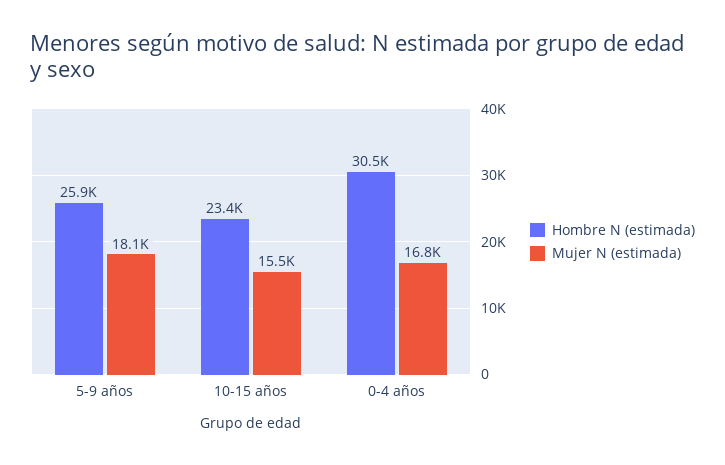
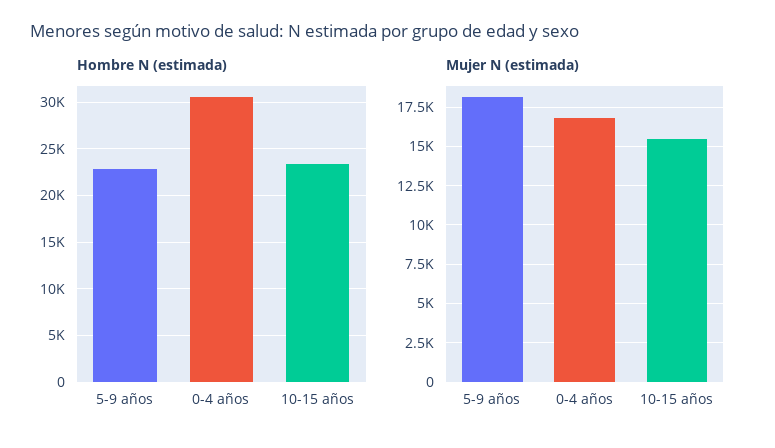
Hombre N (estimada), 5-9 años: 25900 -> 23000

